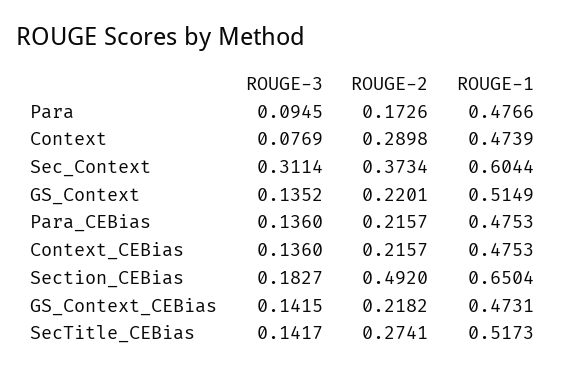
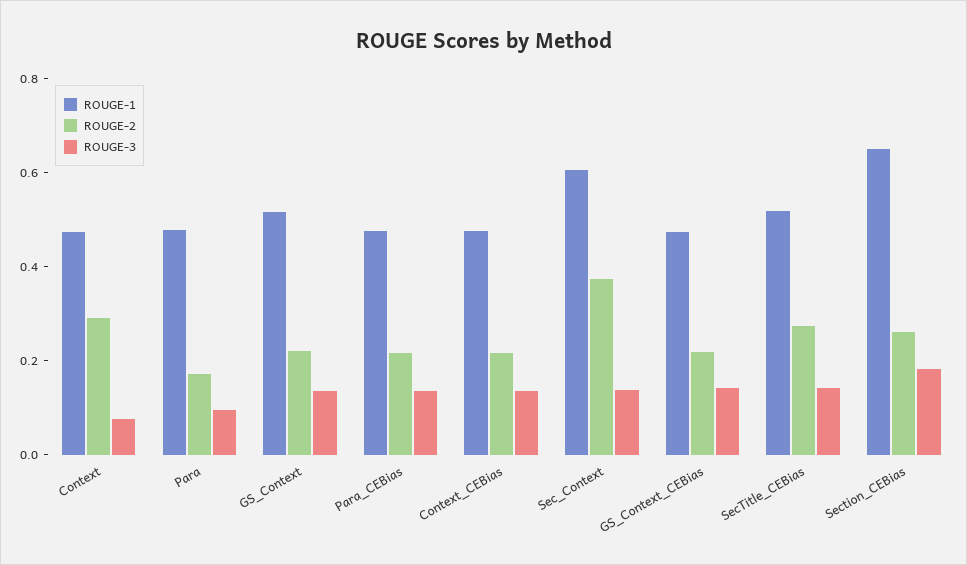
ROUGE-3, Sec_Context: 0.3114 -> 0.15
ROUGE-2, Section_CEBias: 0.492 -> 0.25

